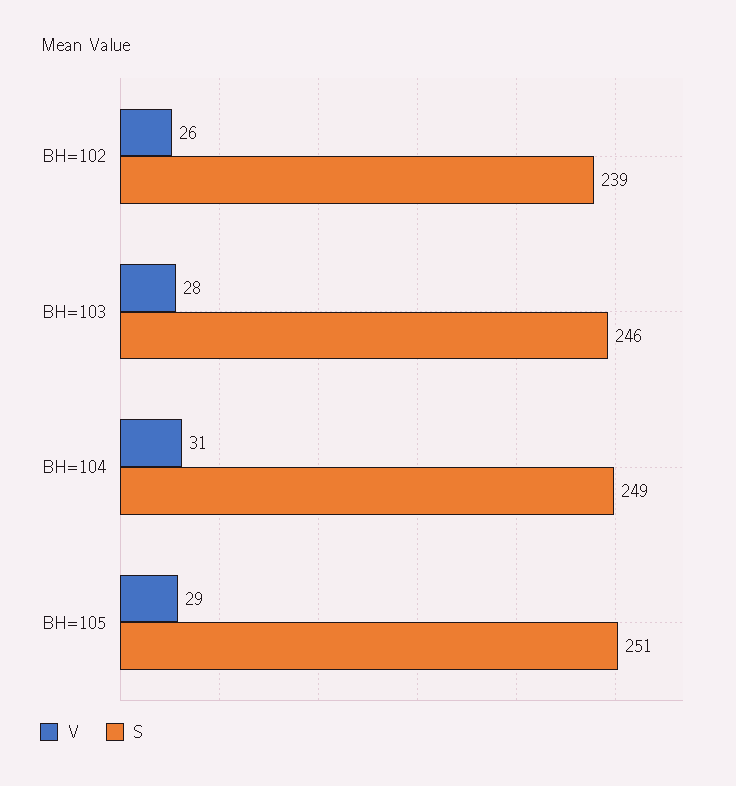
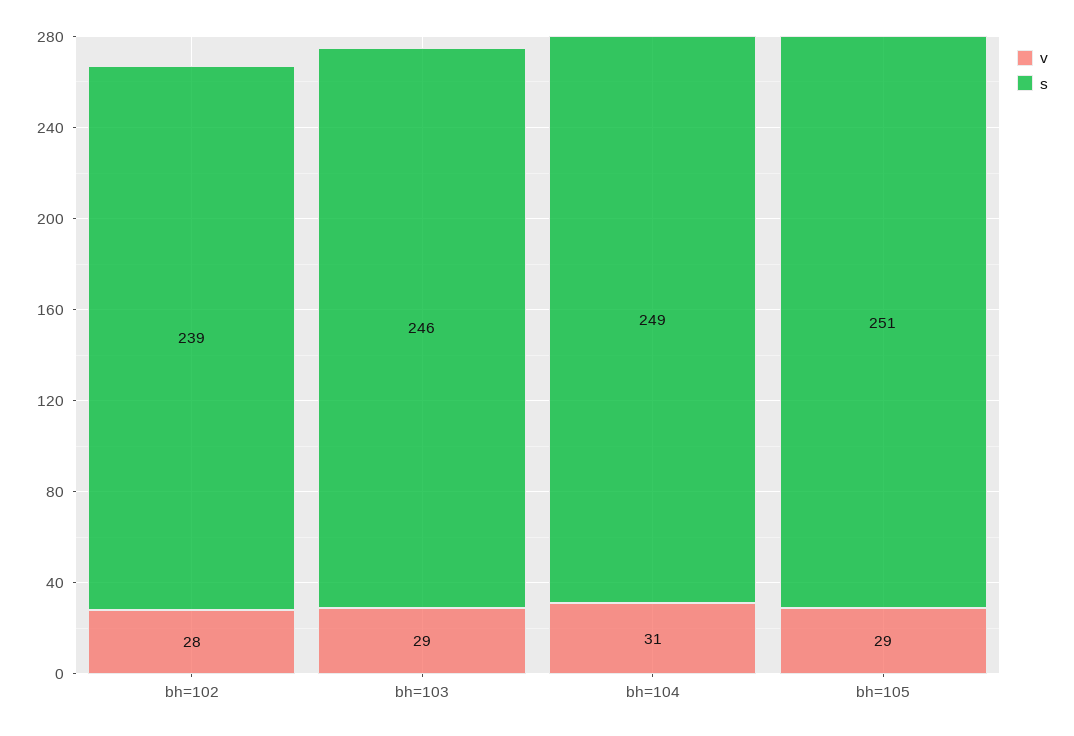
V, BH=102: 26 -> 28
V, BH=103: 28 -> 29

